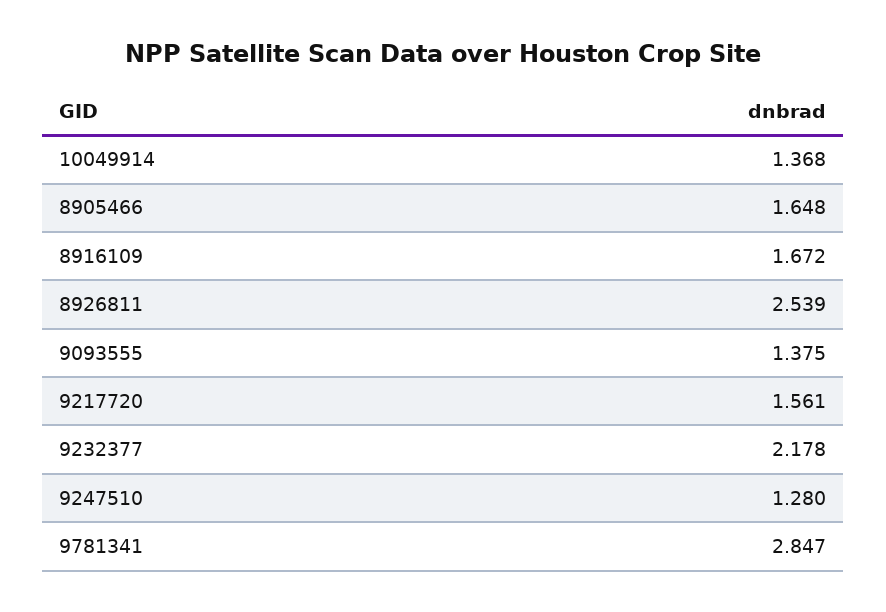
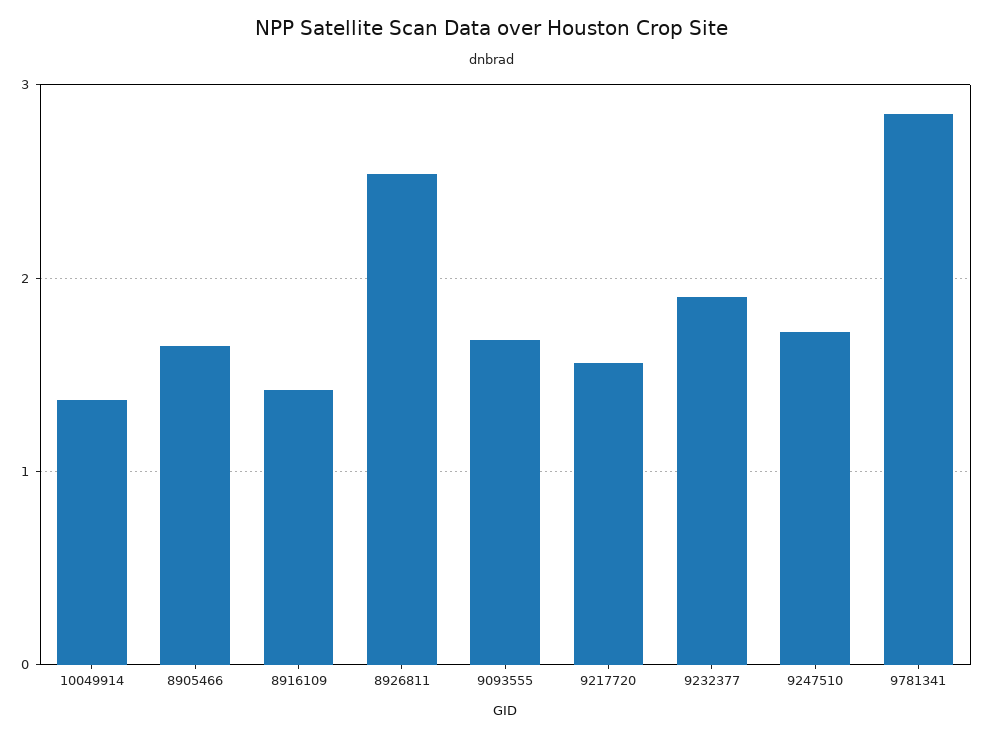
8916109: 1.672 -> 1.4
9093555: 1.375 -> 1.7
9232377: 2.178 -> 1.9
9247510: 1.28 -> 1.7

